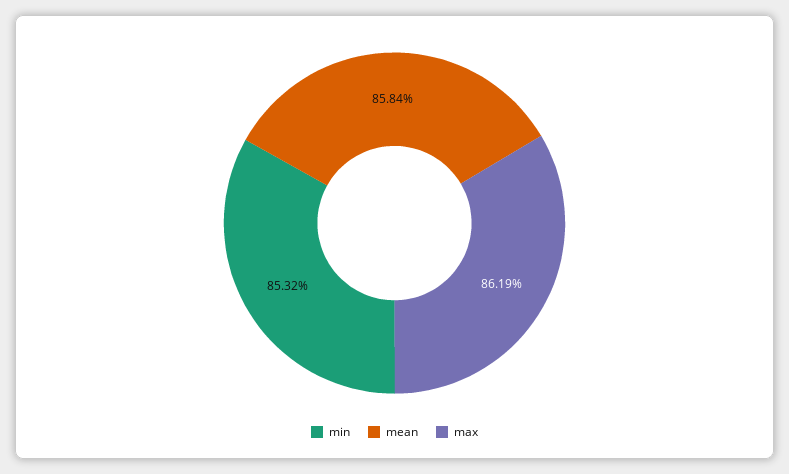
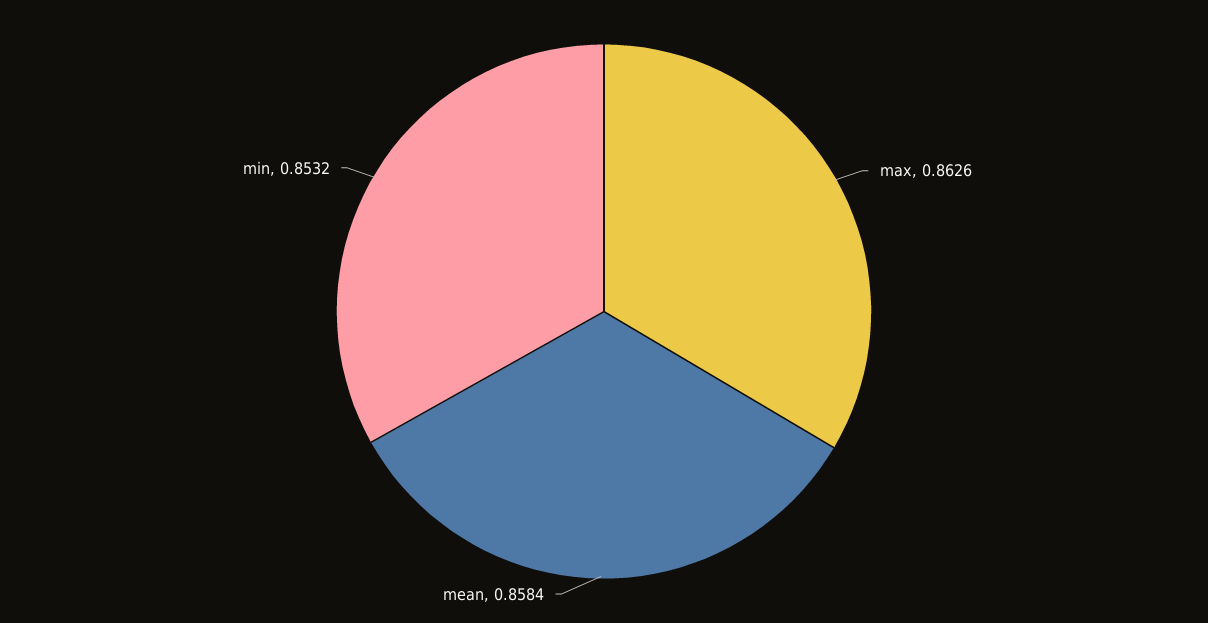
max: 0.8619 -> 0.8626

